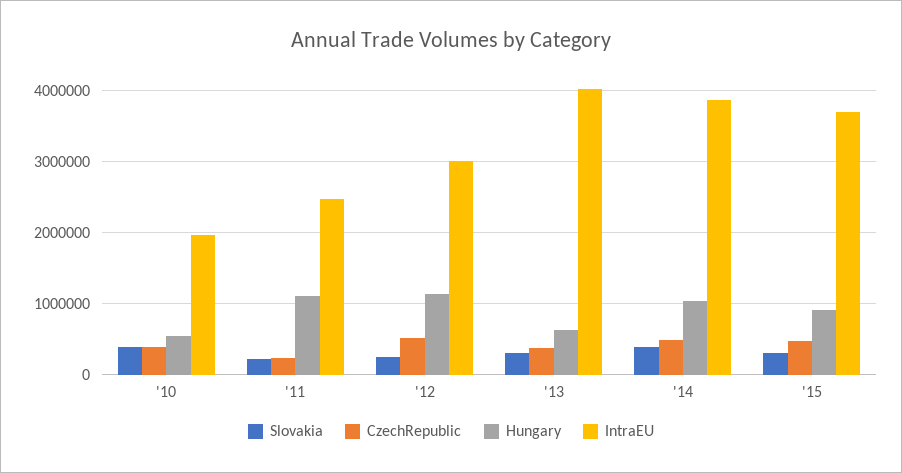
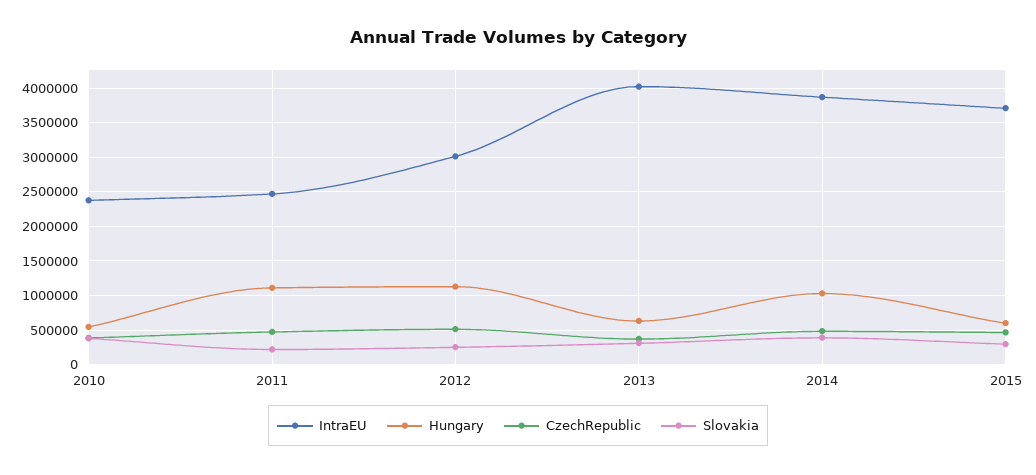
IntraEU, '10: 2000000 -> 2400000
CzechRepublic, '11: 200000 -> 500000
Hungary, '15: 900000 -> 600000

